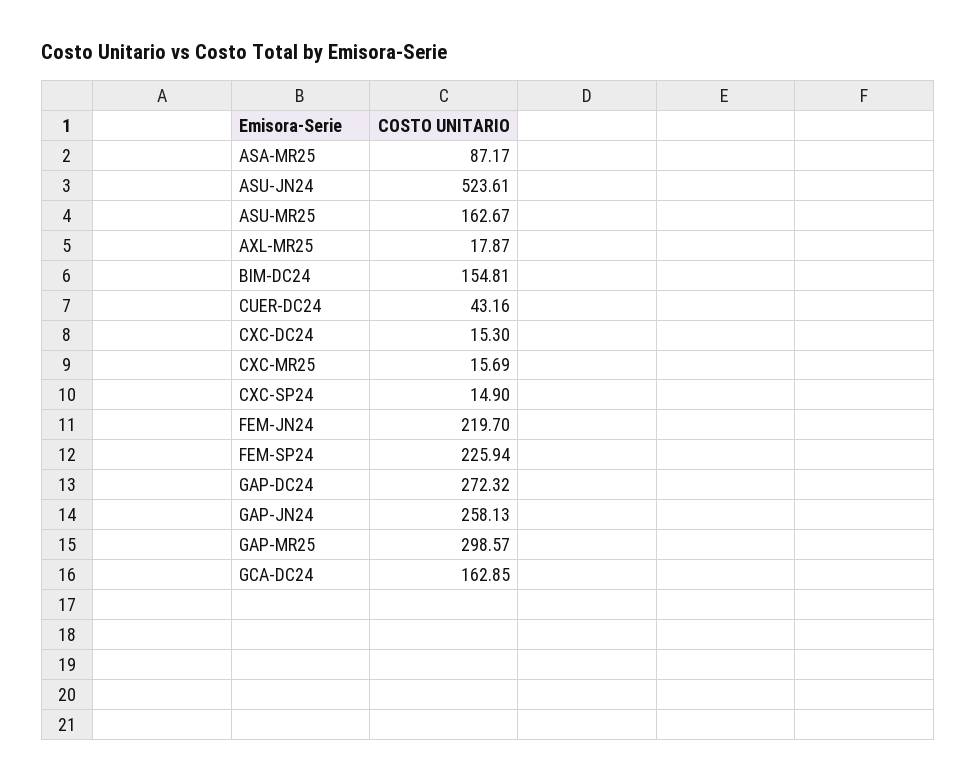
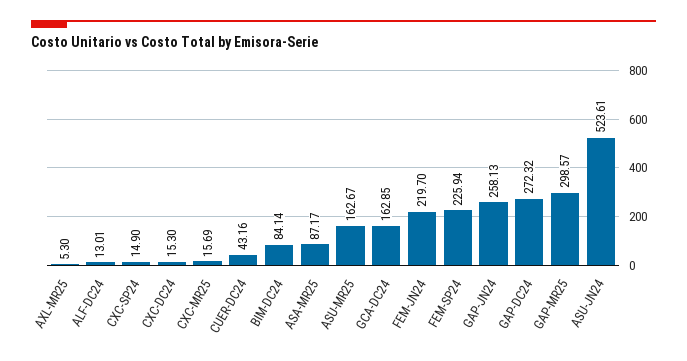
AXL-MR25: 17.87 -> 5.3
BIM-DC24: 154.81 -> 84.14
ALF-DC24: none -> 13.01

